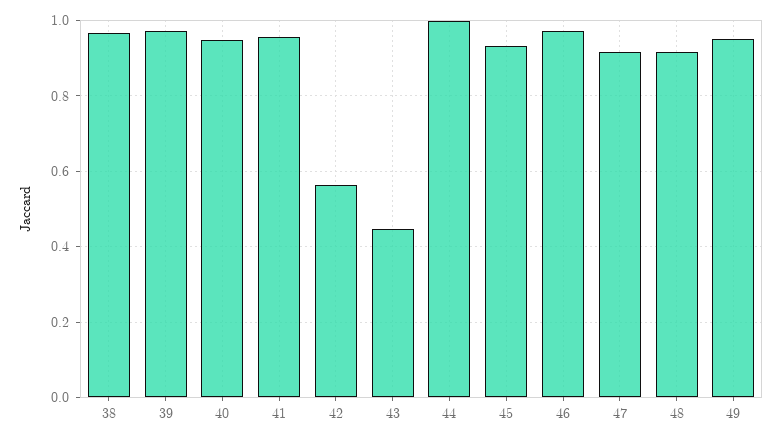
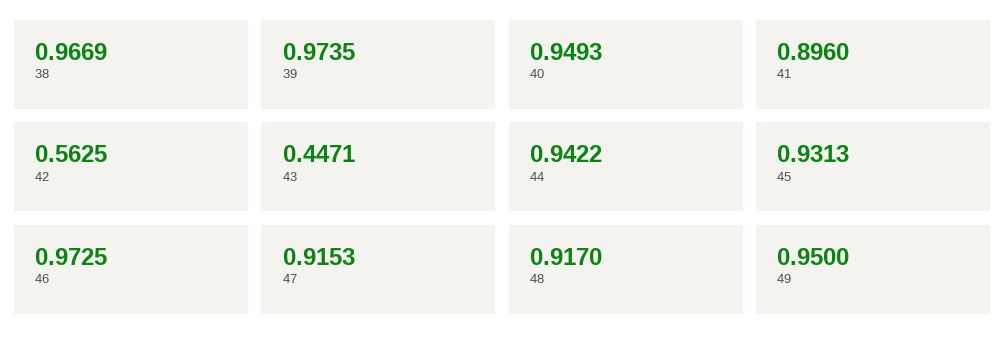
41: 0.96 -> 0.896
44: 1 -> 0.9422

